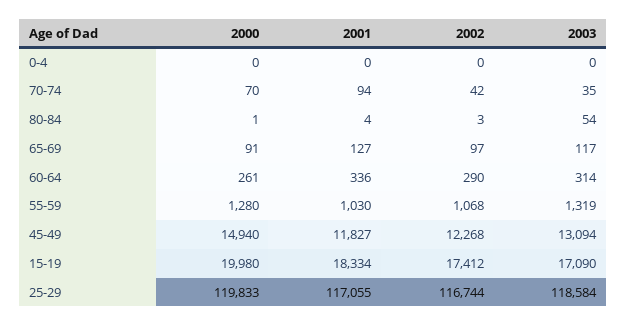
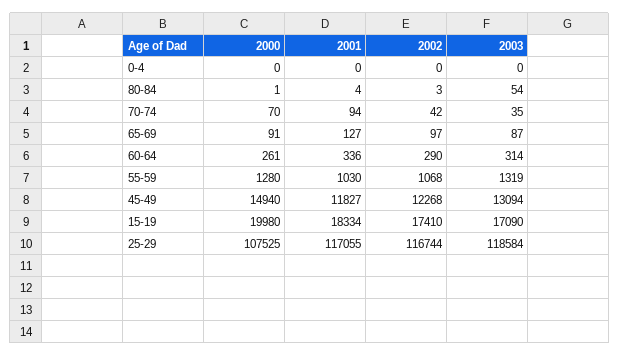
2003, 65-69: 117 -> 87
2002, 15-19: 17412 -> 17410
2000, 25-29: 119833 -> 107525

